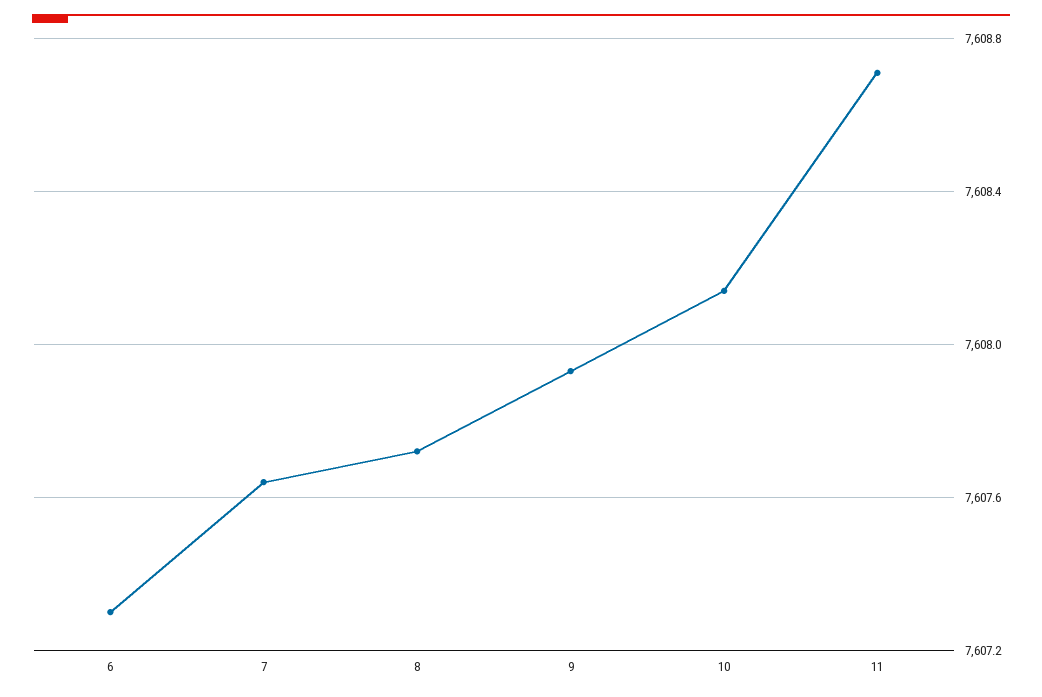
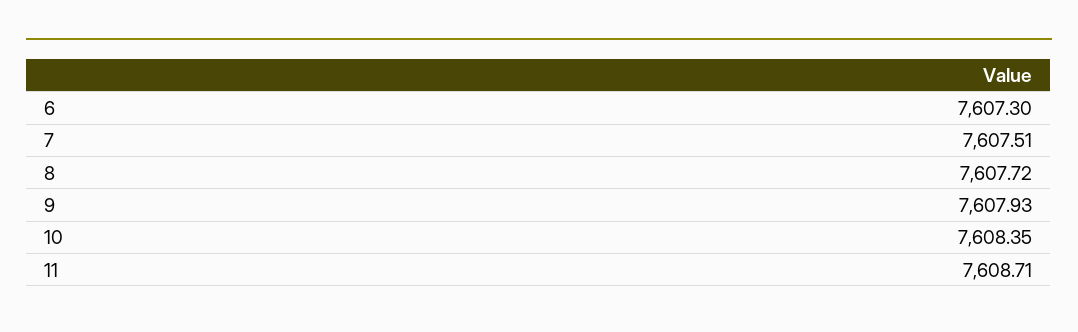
7: 7607.65 -> 7607.51
10: 7608.15 -> 7608.35

